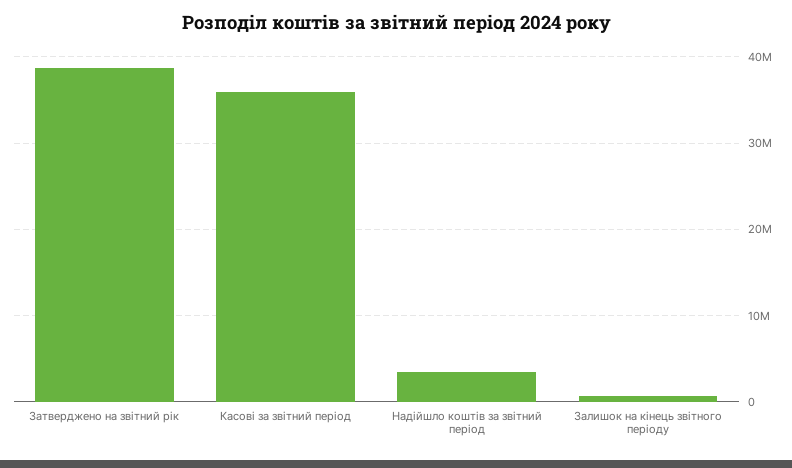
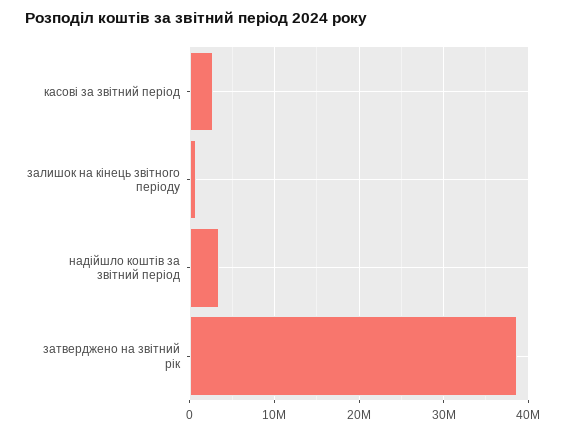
Касові за звітний період: 36000000 -> 3000000

